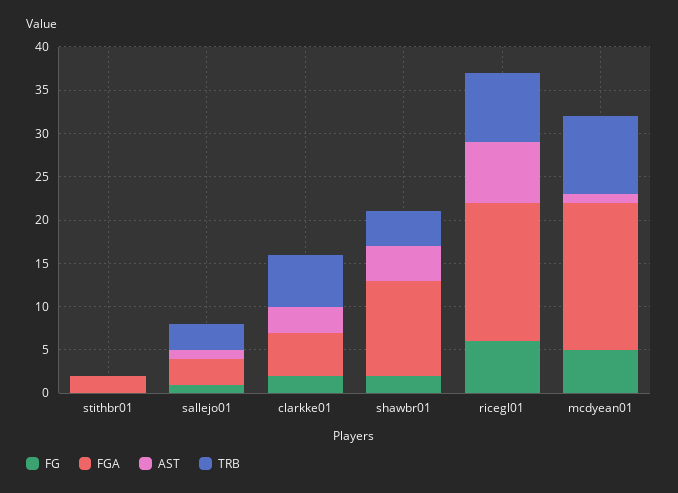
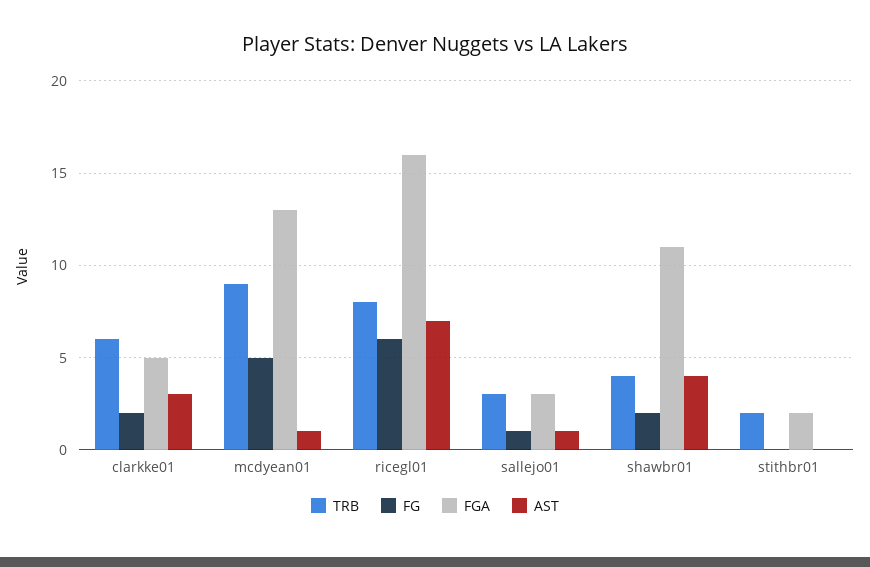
TRB, stithbr01: 0 -> 2
FGA, mcdyean01: 17 -> 13

